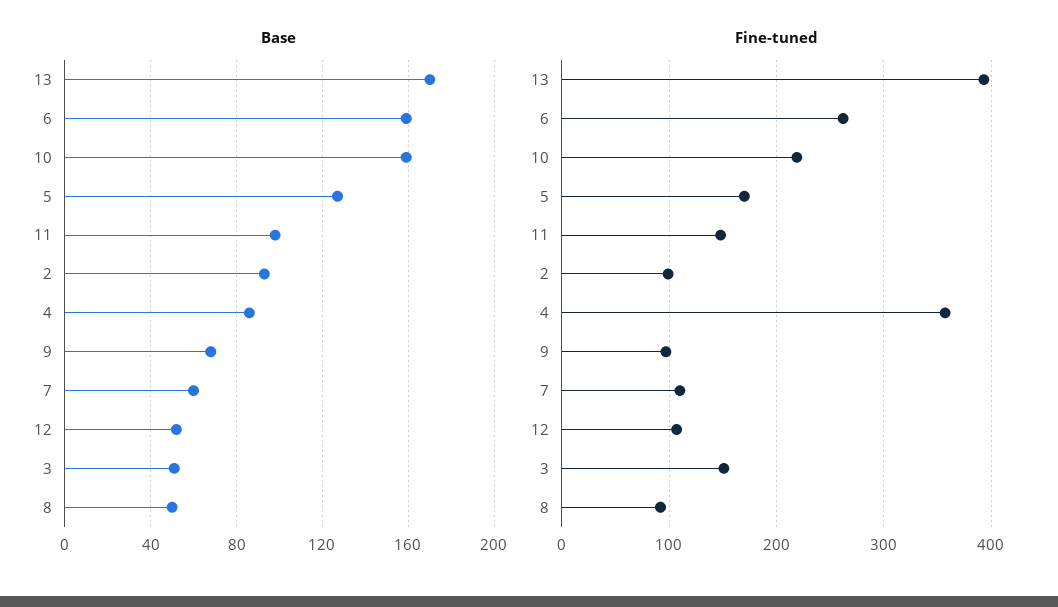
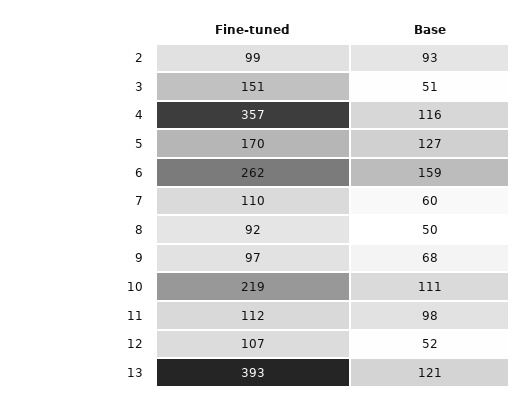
Base, 13: 170 -> 121
Base, 10: 160 -> 111
Base, 4: 85 -> 116
Fine-tuned, 11: 150 -> 112

